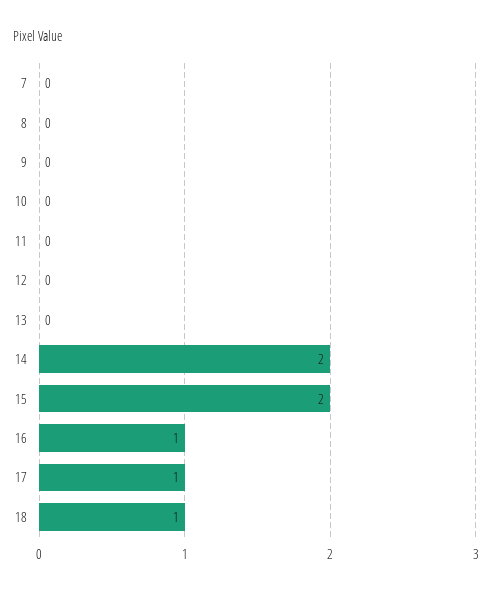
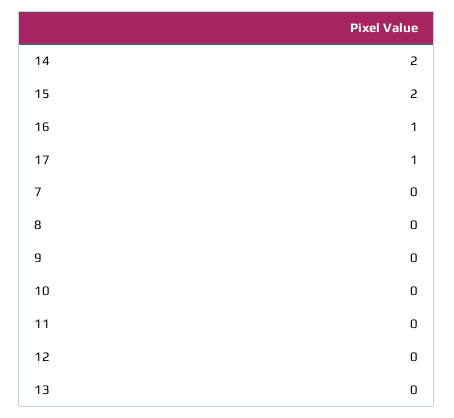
18: 1 -> none

